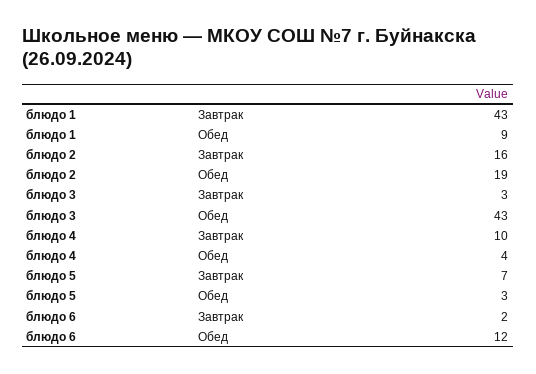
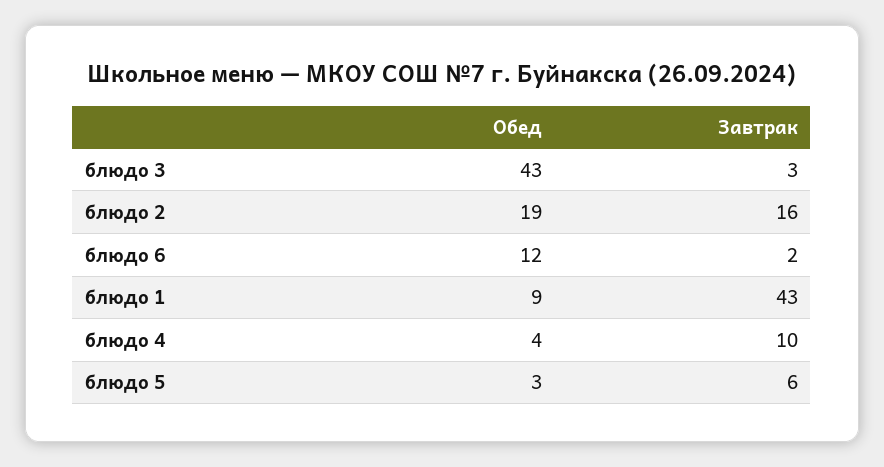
блюдо 5, Завтрак: 7 -> 6

